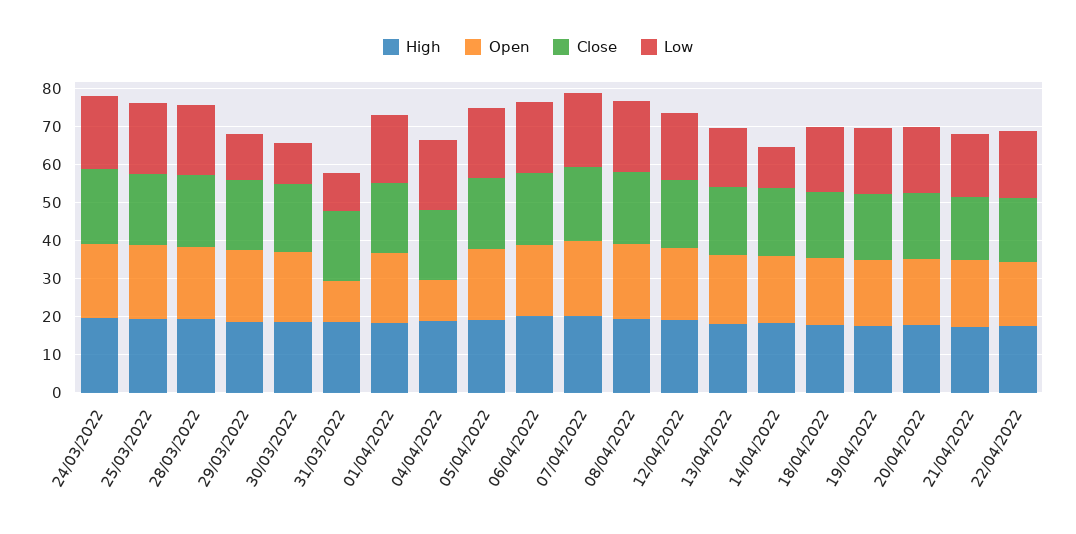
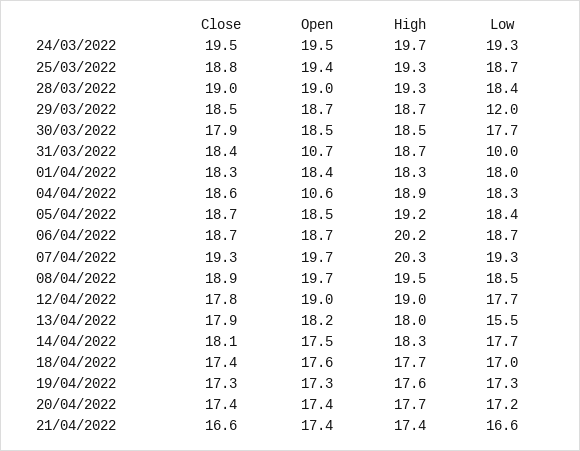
Low, 30/03/2022: 10 -> 17.7
Low, 14/04/2022: 10 -> 17.7
High, 22/04/2022: 17.5 -> none
Open, 22/04/2022: 17.5 -> none
Close, 22/04/2022: 17.5 -> none
Low, 22/04/2022: 17.5 -> none

